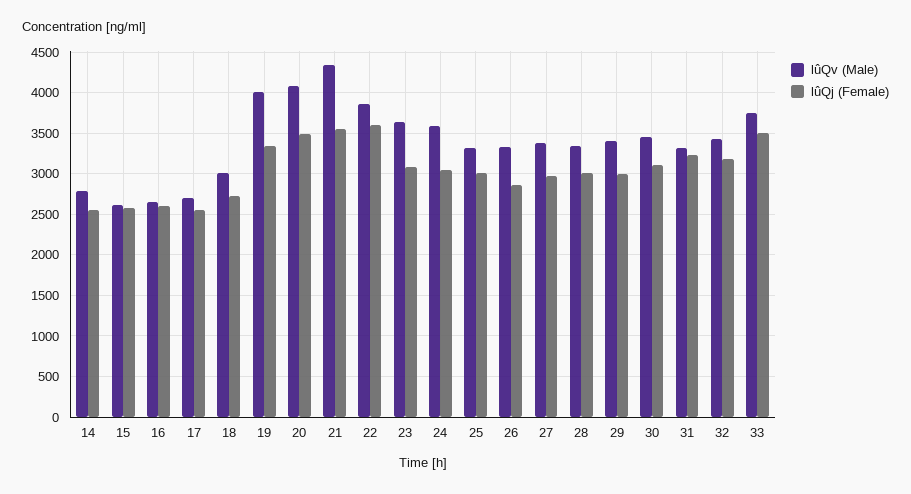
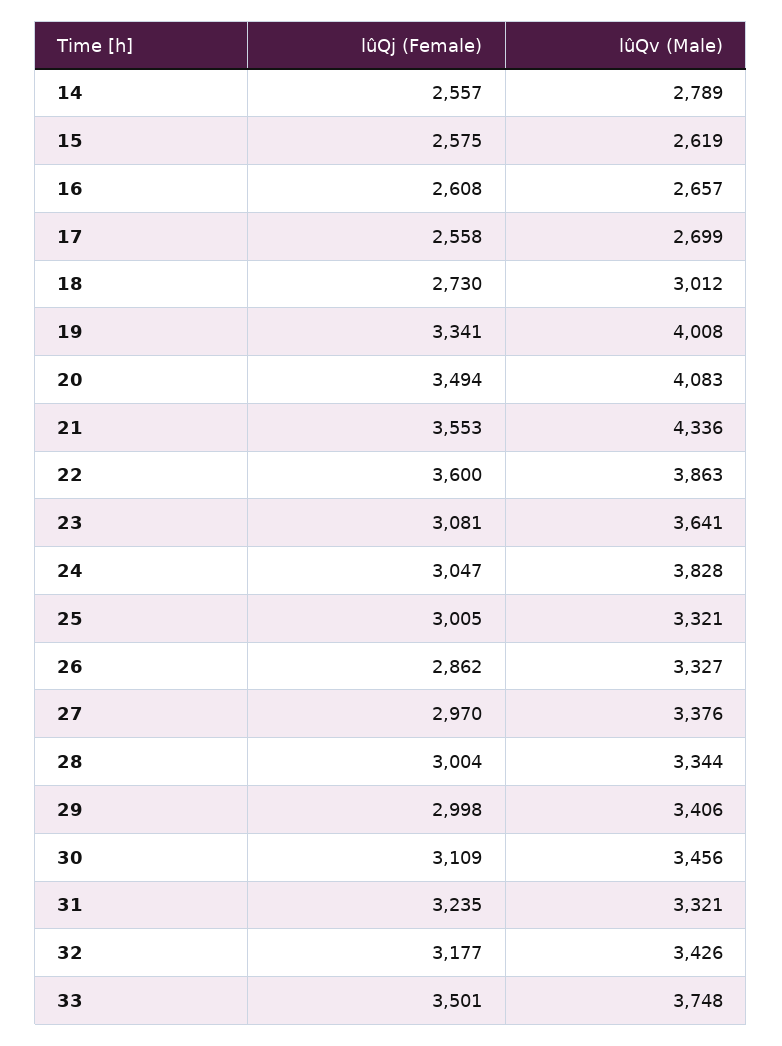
lûQv (Male), 24: 3600 -> 3828

